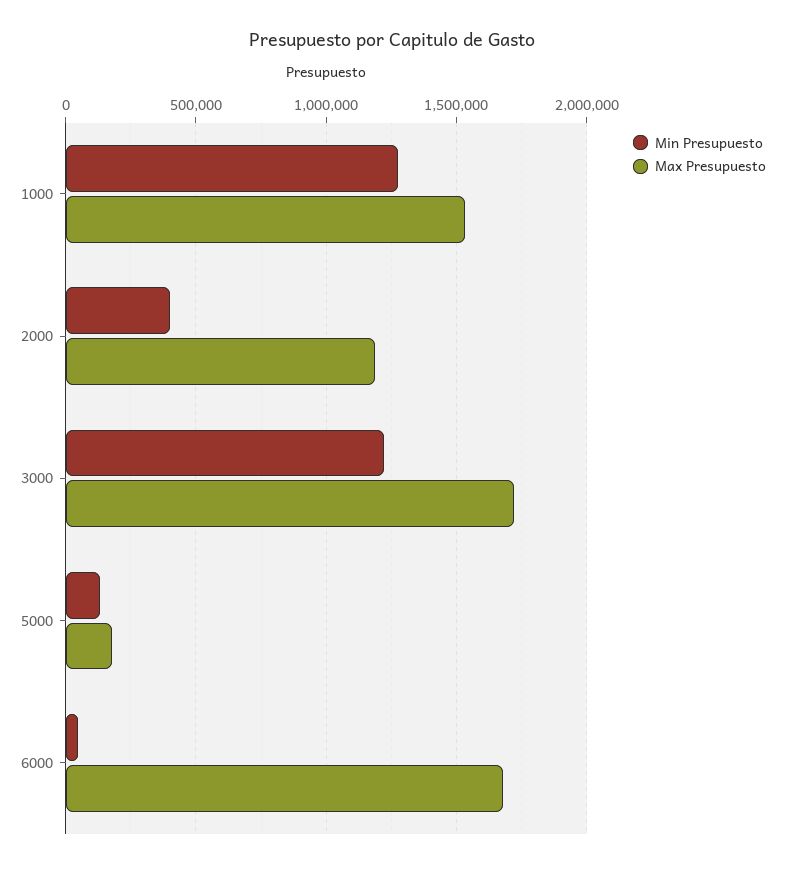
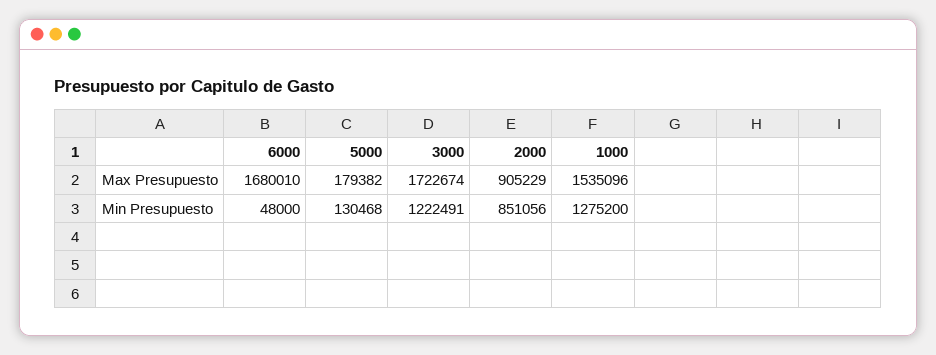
Min Presupuesto, 2000: 400000 -> 851056
Max Presupuesto, 2000: 1200000 -> 905229

